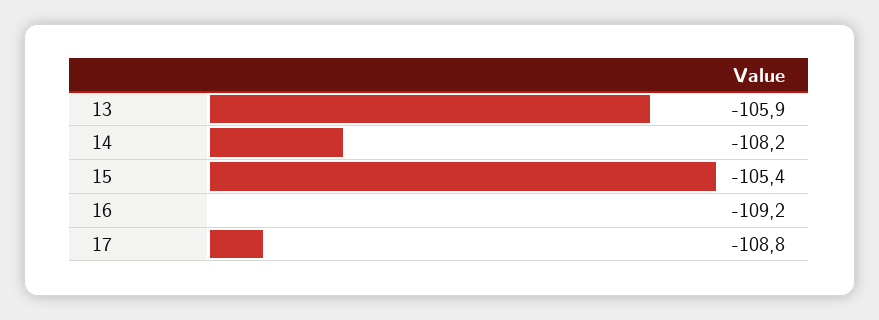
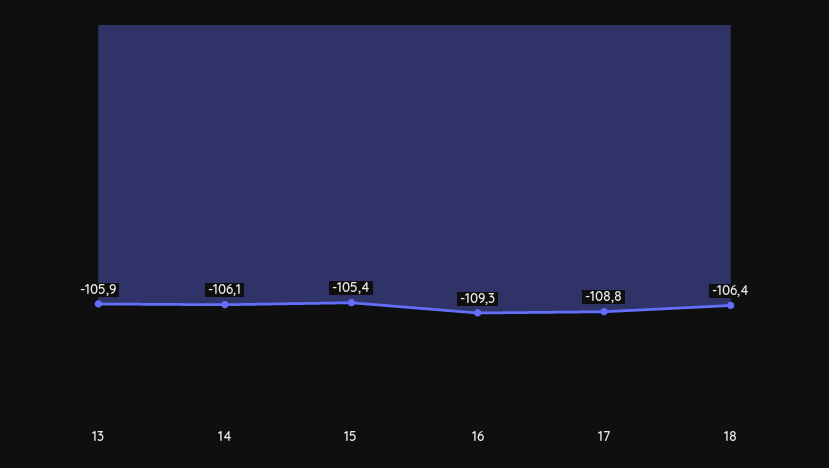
14: -108.2 -> -106.1
16: -109.2 -> -109.3
18: none -> -106.4

